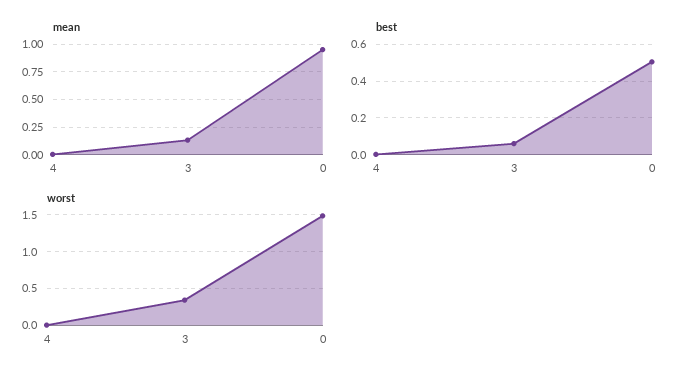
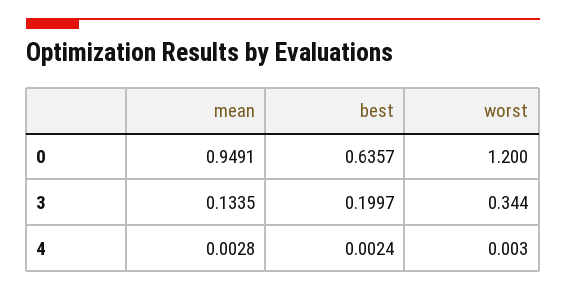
best, 3: 0.05 -> 0.1997
best, 0: 0.5 -> 0.6357
worst, 0: 1.5 -> 1.2

